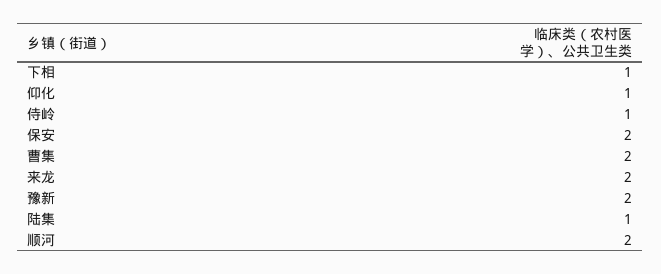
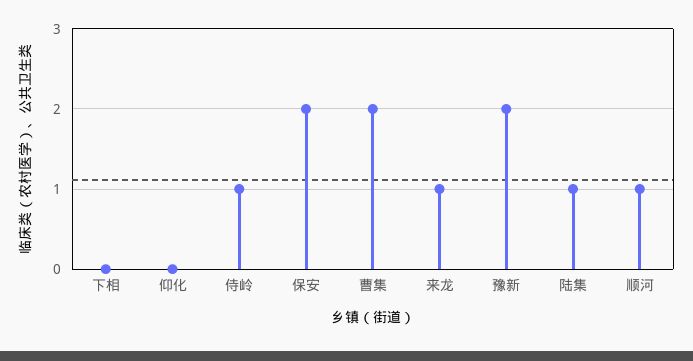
下相: 1 -> 0
仰化: 1 -> 0
来龙: 2 -> 1
顺河: 2 -> 1

